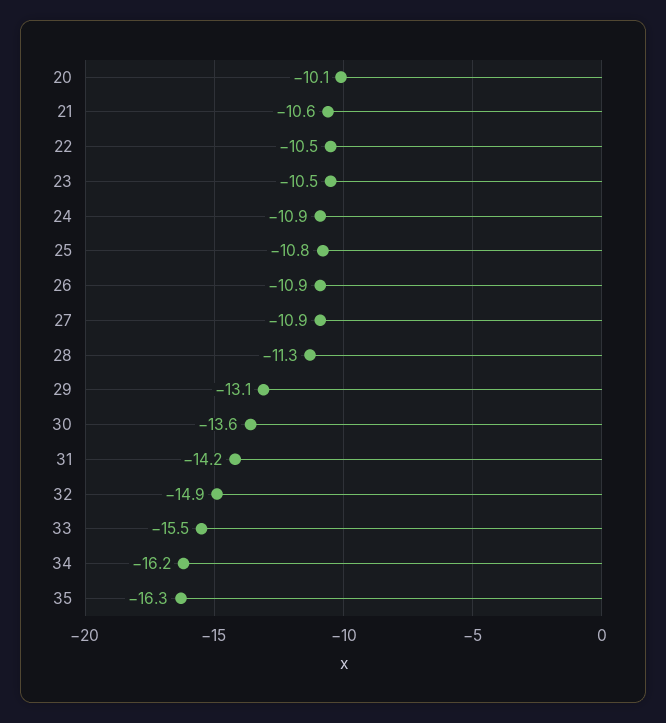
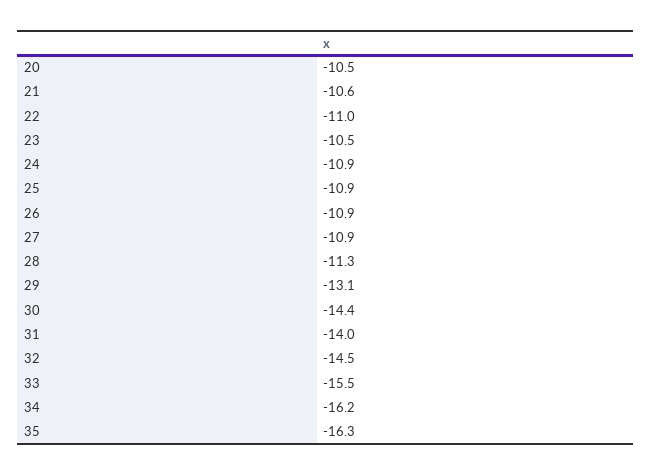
20: -10.1 -> -10.5
22: -10.5 -> -11
25: -10.8 -> -10.9
30: -13.6 -> -14.4
31: -14.2 -> -14
32: -14.9 -> -14.5

